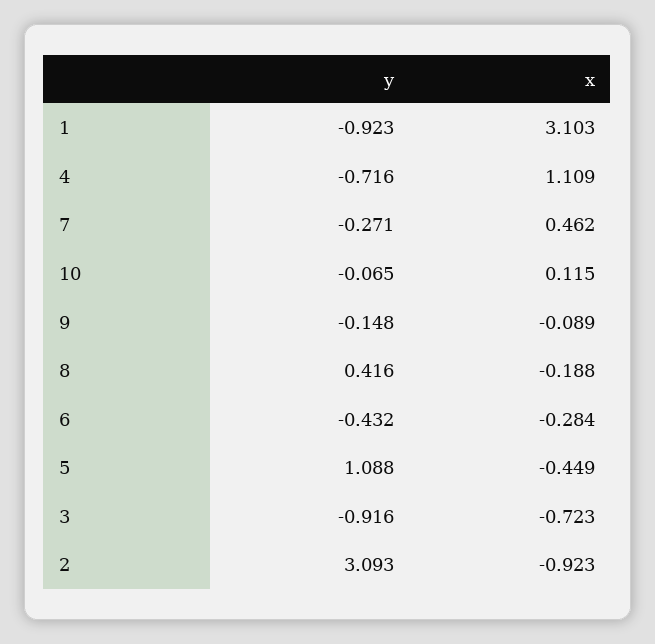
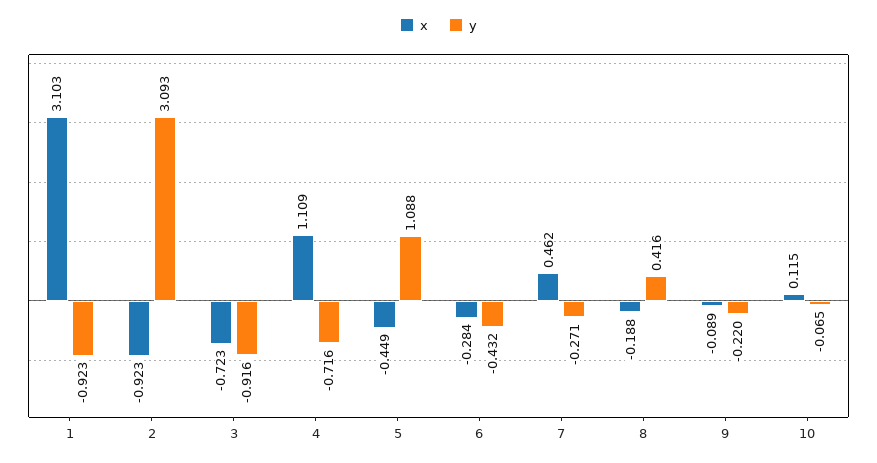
y, 9: -0.148 -> -0.22

